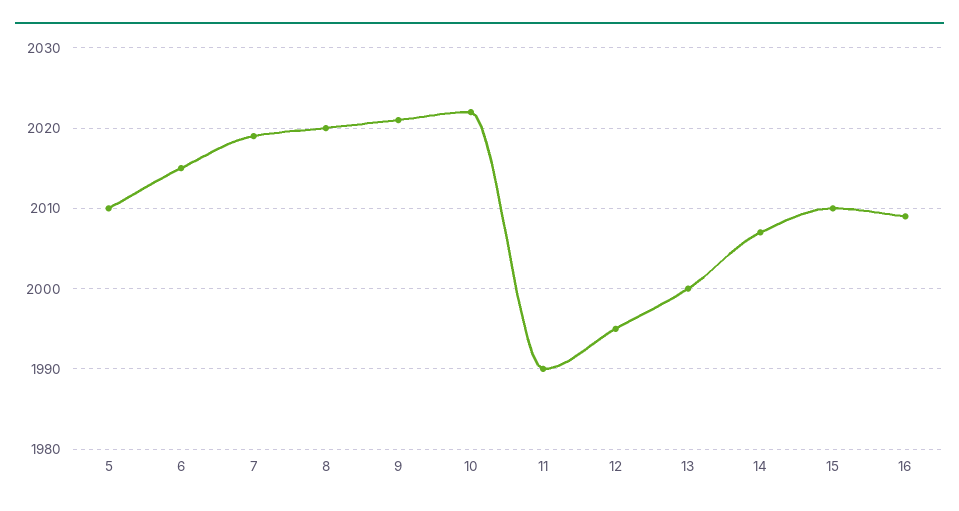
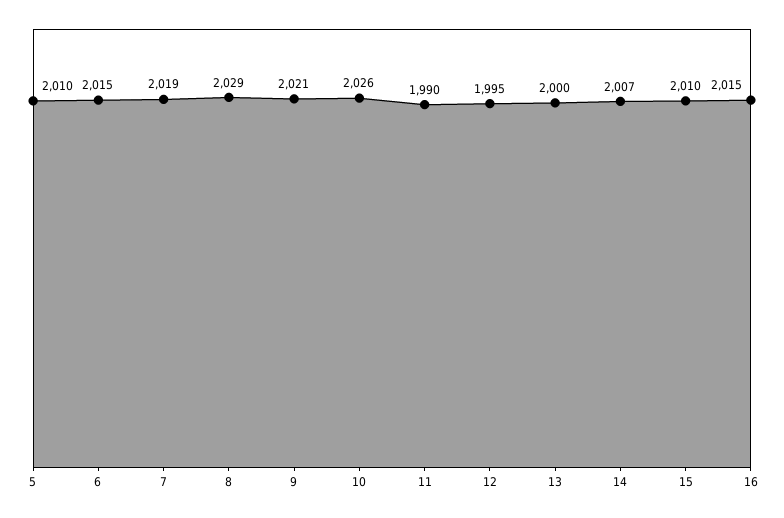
8: 2020 -> 2029
10: 2022 -> 2026
16: 2009 -> 2015

